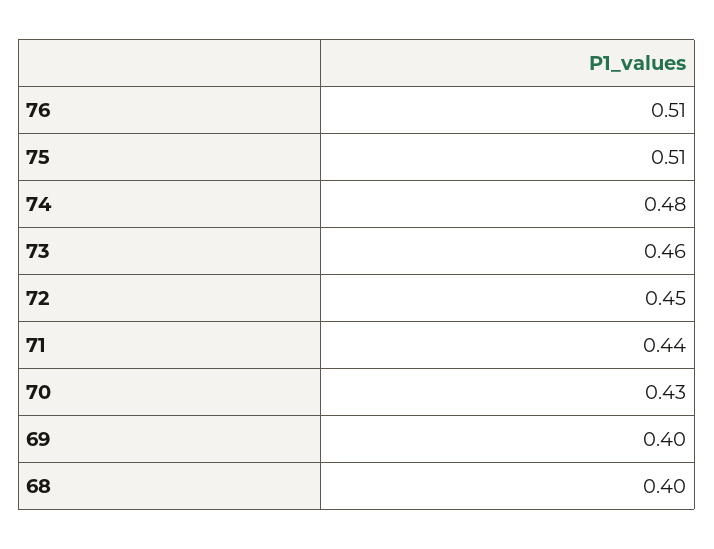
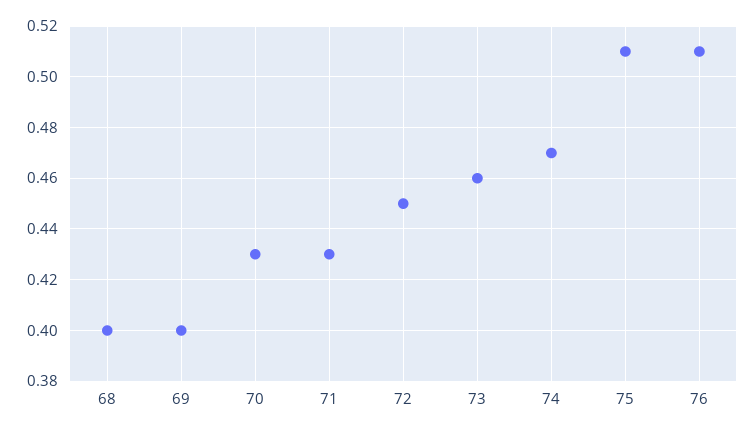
74: 0.48 -> 0.47
71: 0.44 -> 0.43

